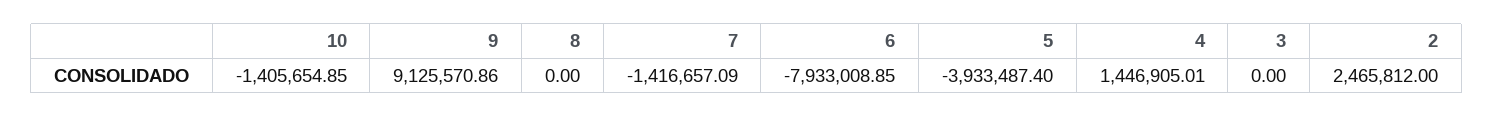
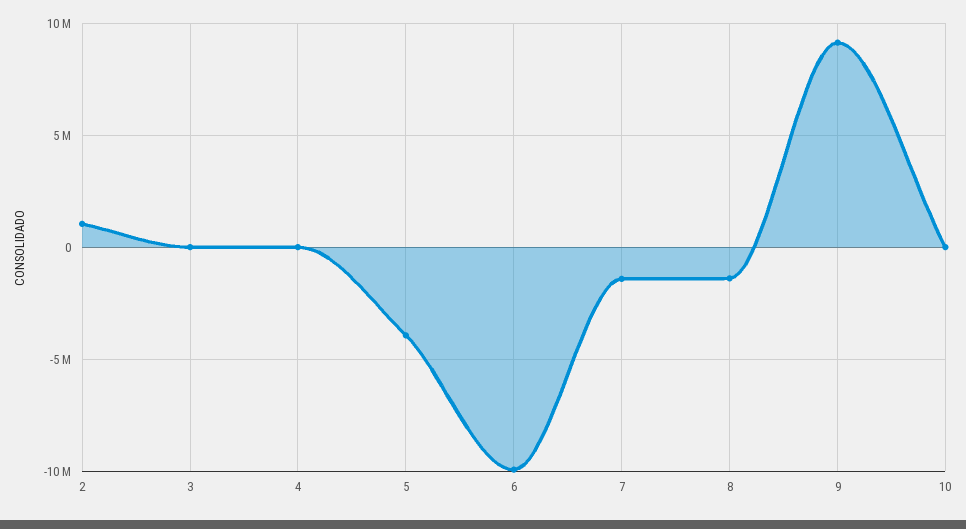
10: -1405654.85 -> 0
8: 0 -> -1500000
6: -7933008.85 -> -10000000
4: 1446905.01 -> 0
2: 2465812 -> 1000000

